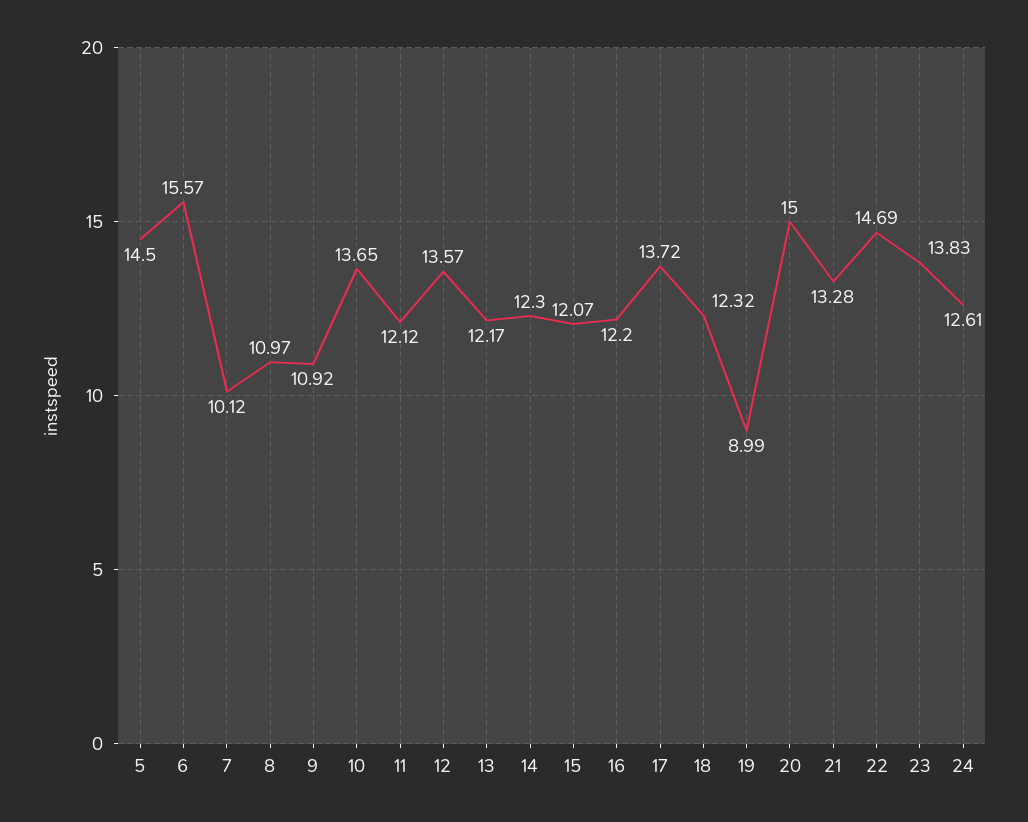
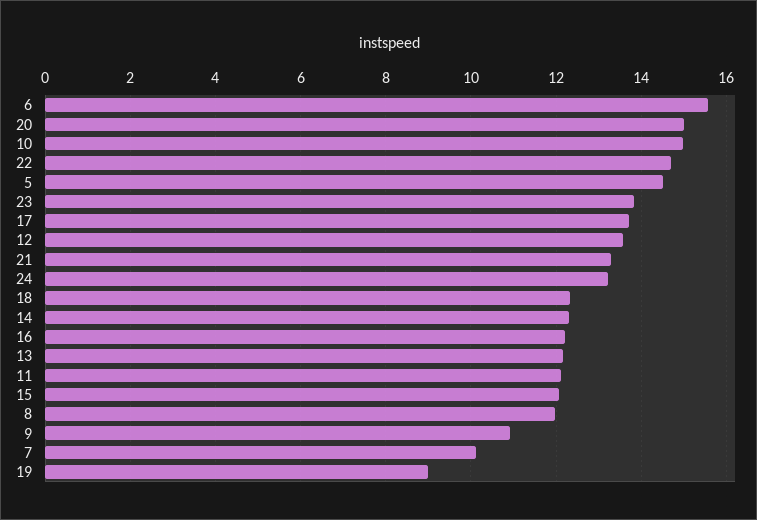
8: 10.97 -> 12
10: 13.65 -> 15
24: 12.61 -> 13.2

